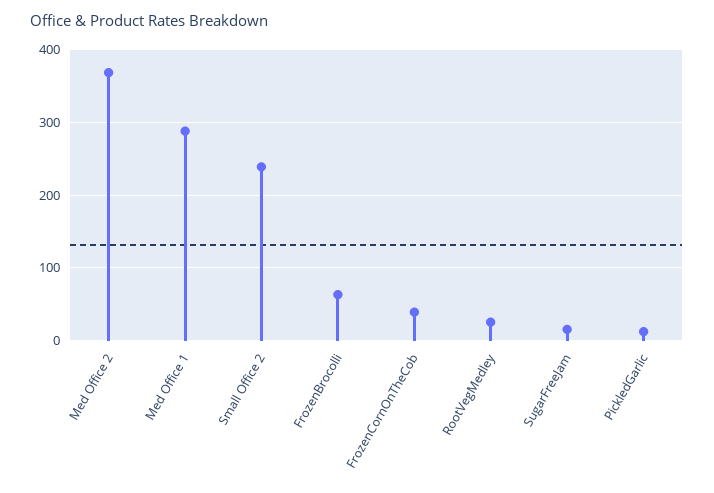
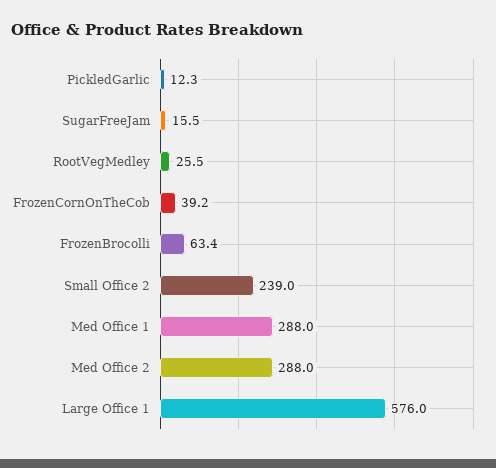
Med Office 2: 370 -> 288
Large Office 1: none -> 576

